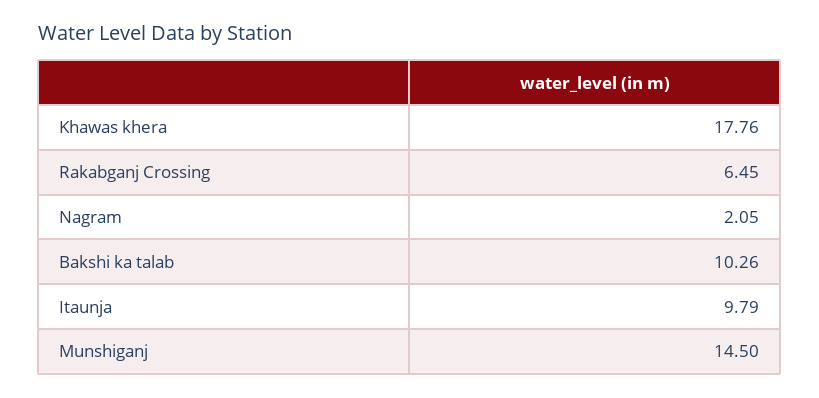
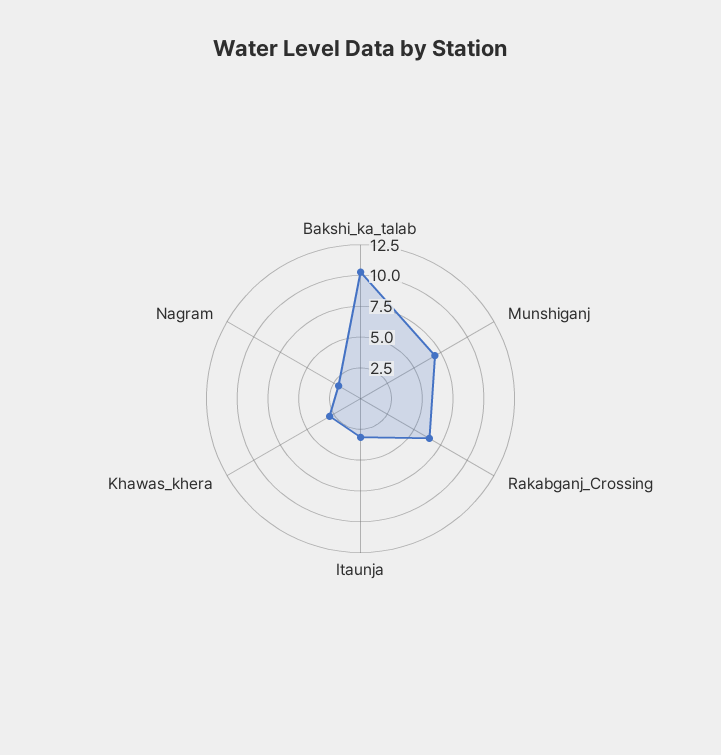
Khawas khera: 17.76 -> 2.5
Itaunja: 9.79 -> 2.5
Munshiganj: 14.5 -> 7.5

